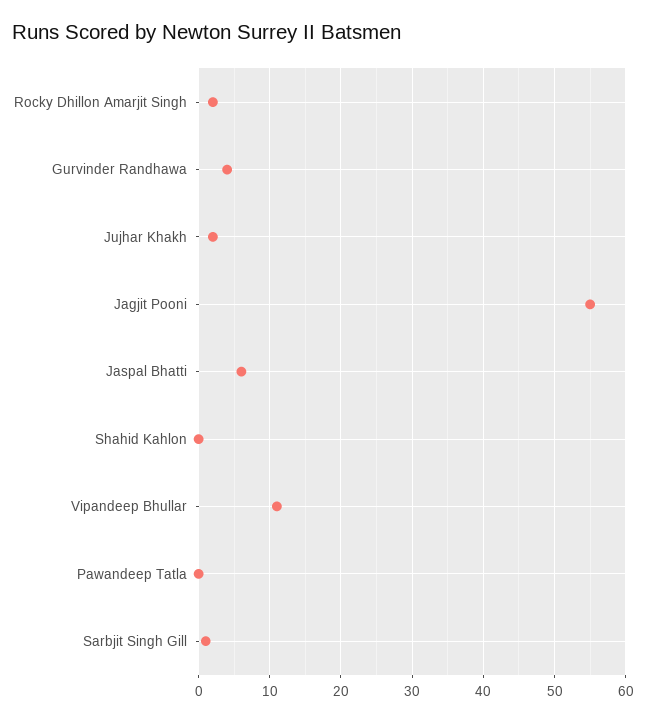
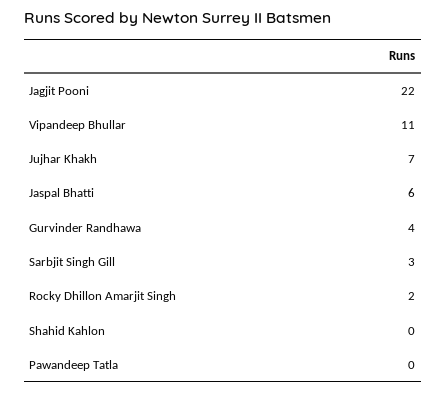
Jujhar Khakh: 2 -> 7
Jagjit Pooni: 55 -> 22
Sarbjit Singh Gill: 1 -> 3

